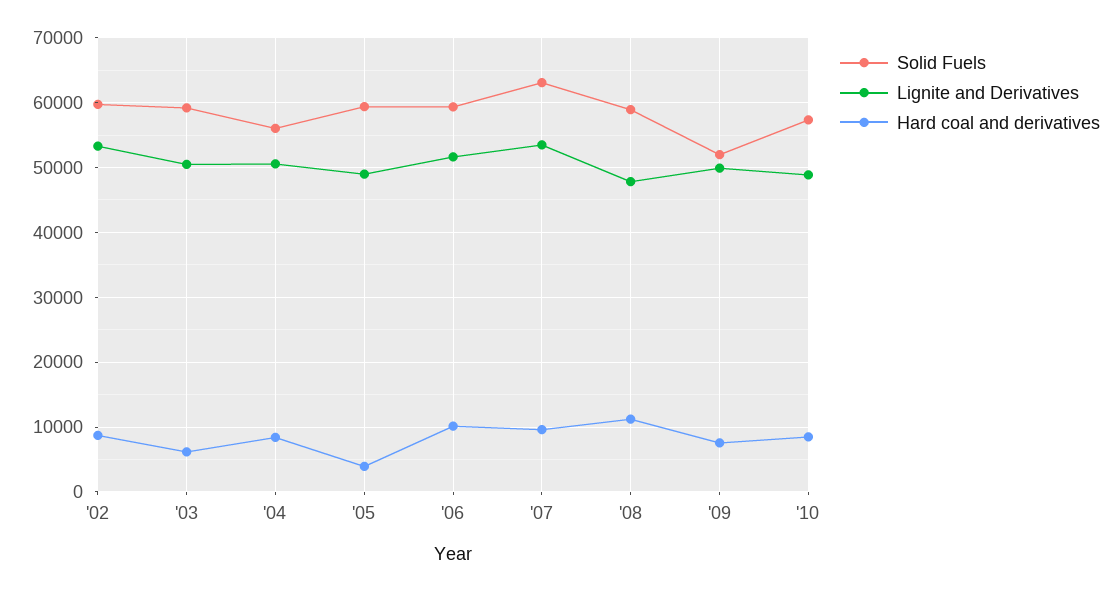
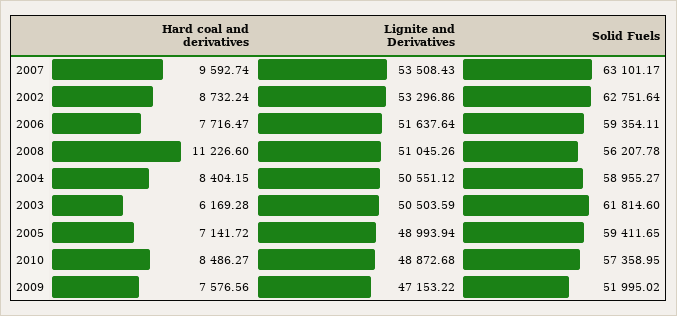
Solid Fuels, '02: 60000 -> 62751.64
Solid Fuels, '03: 59000 -> 61814.6
Solid Fuels, '04: 56000 -> 58955.27
Hard coal and derivatives, '05: 4000 -> 7141.72
Hard coal and derivatives, '06: 10000 -> 7716.47
Solid Fuels, '08: 59000 -> 56207.78
Lignite and Derivatives, '08: 48000 -> 51045.26
Lignite and Derivatives, '09: 50000 -> 47153.22

